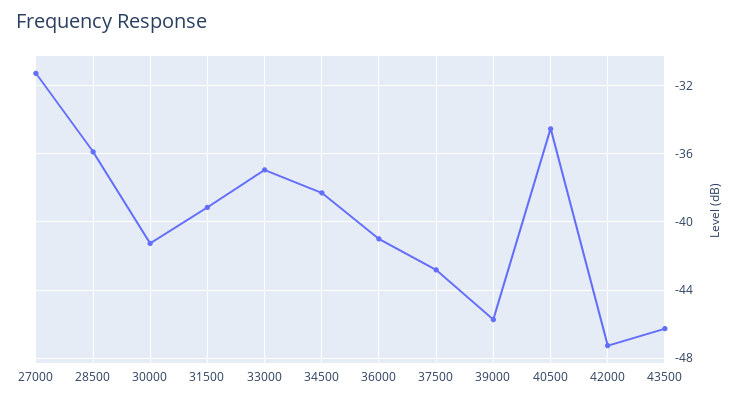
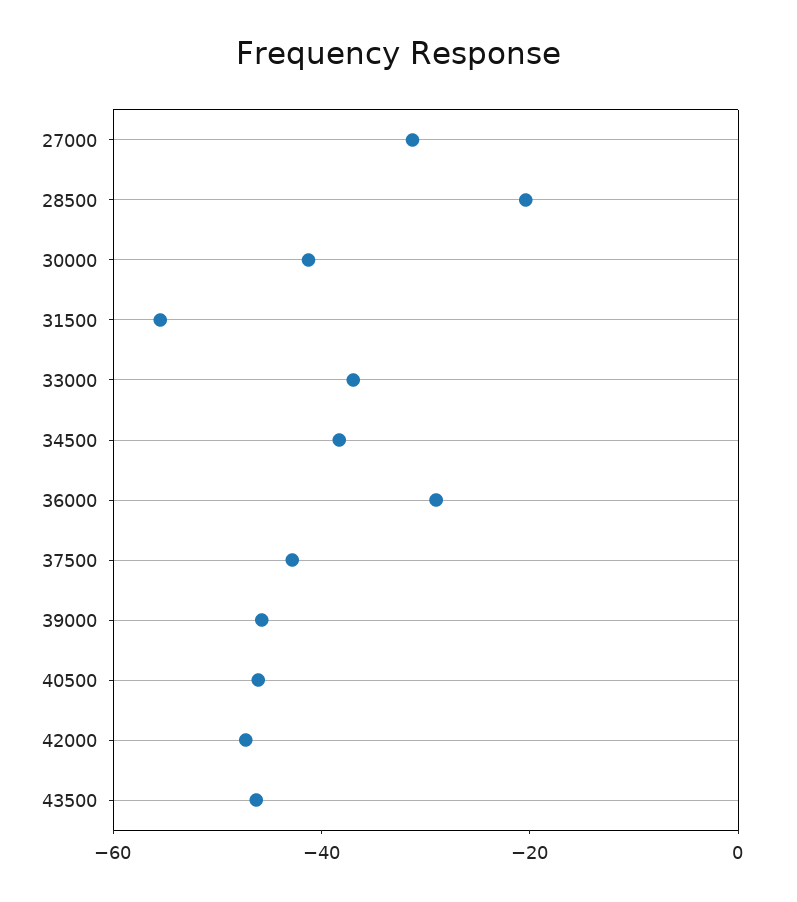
28500: -36 -> -20
31500: -39 -> -55
36000: -41 -> -30
40500: -34.5 -> -45

